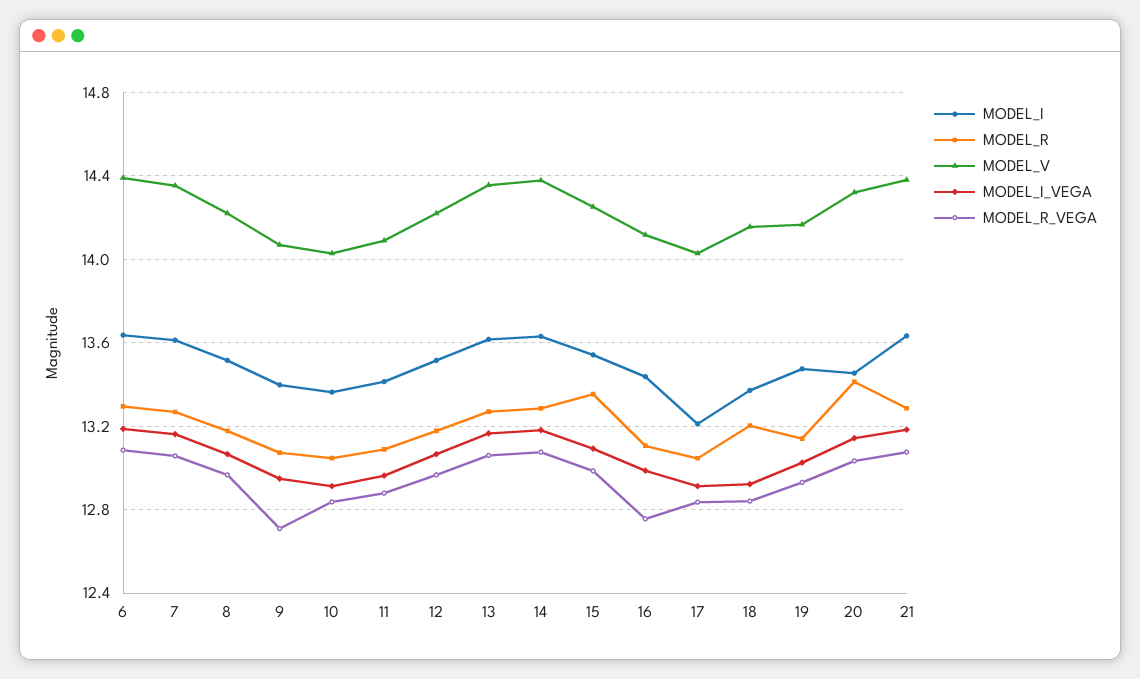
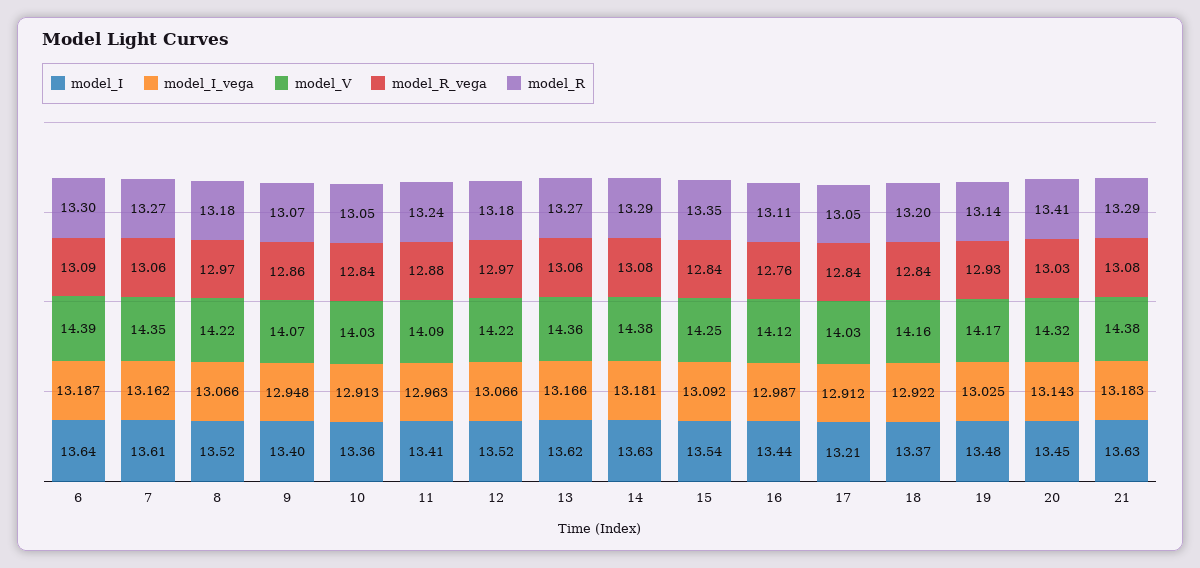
MODEL_R_VEGA, 9: 12.7 -> 12.86
MODEL_R, 11: 13.1 -> 13.24
MODEL_R_VEGA, 15: 13 -> 12.84

